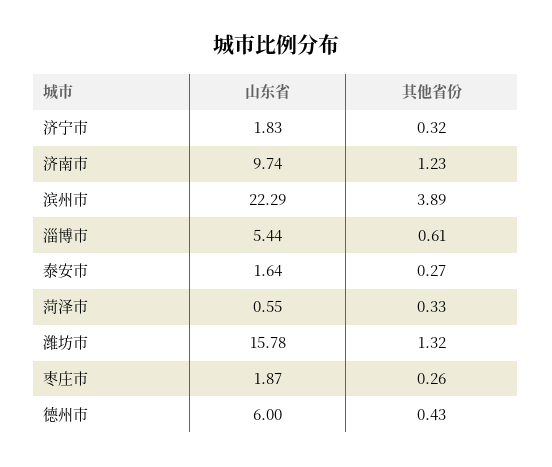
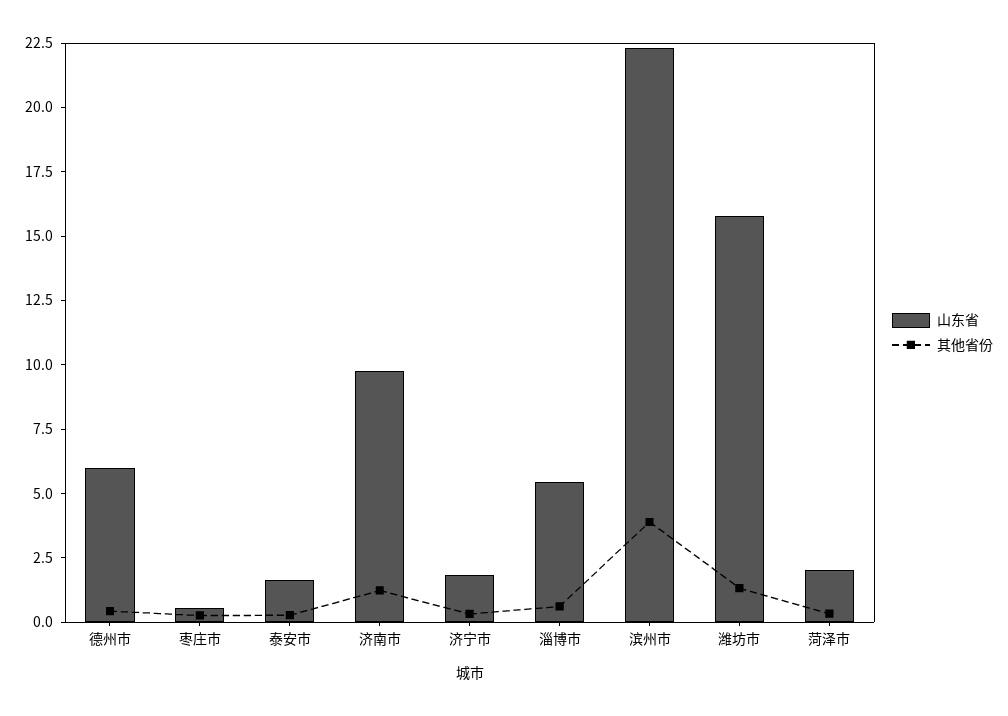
山东省, 菏泽市: 0.55 -> 2
山东省, 枣庄市: 1.87 -> 0.5

